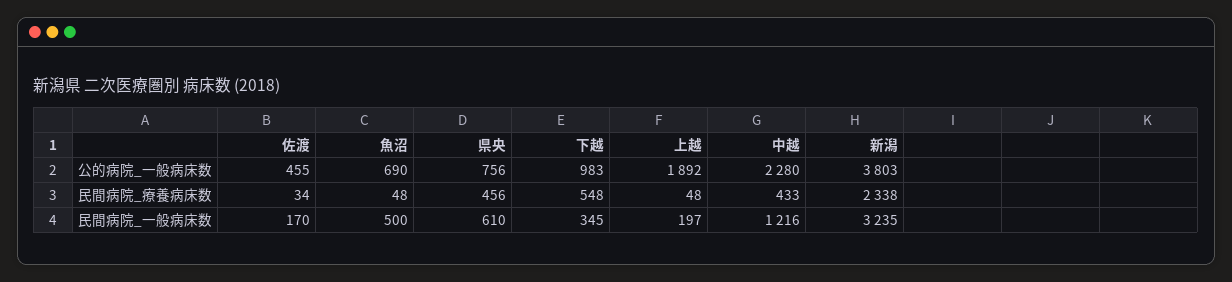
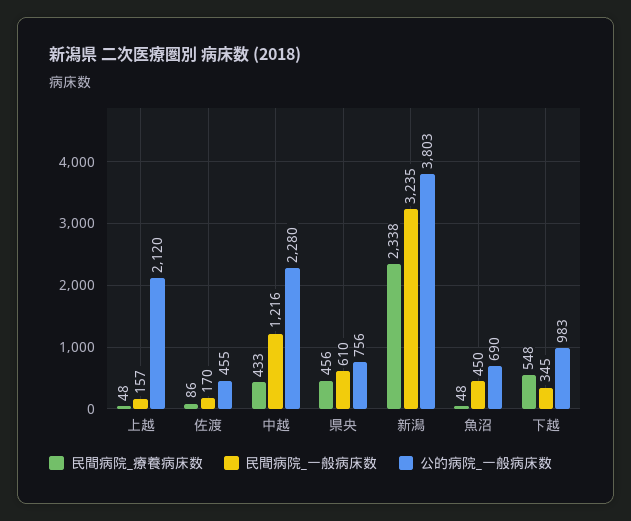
公的病院_一般病床数, 上越: 1892 -> 2120
民間病院_療養病床数, 佐渡: 34 -> 86
民間病院_一般病床数, 魚沼: 500 -> 450
民間病院_一般病床数, 上越: 197 -> 157

